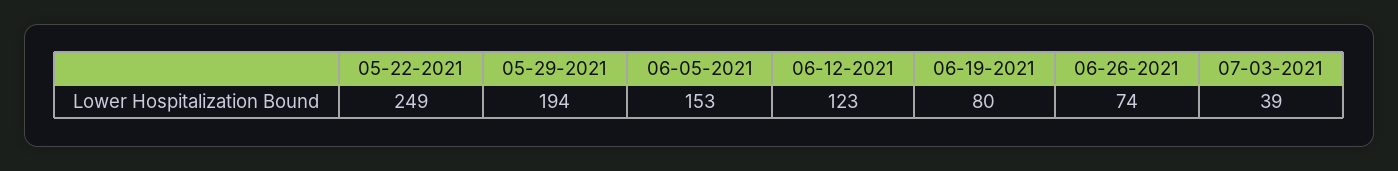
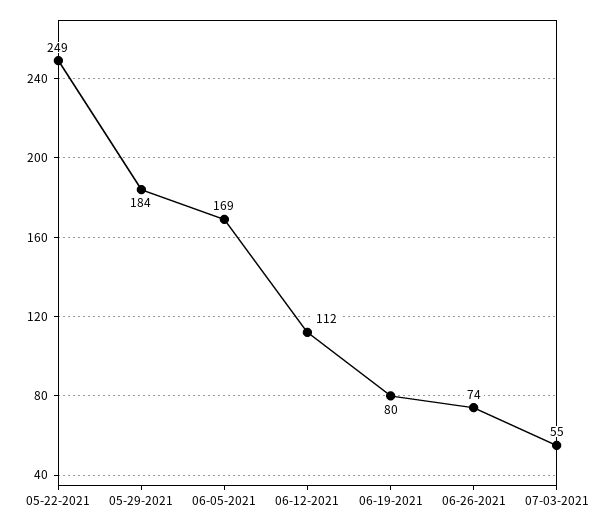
05-29-2021: 194 -> 184
06-05-2021: 153 -> 169
06-12-2021: 123 -> 112
07-03-2021: 39 -> 55

